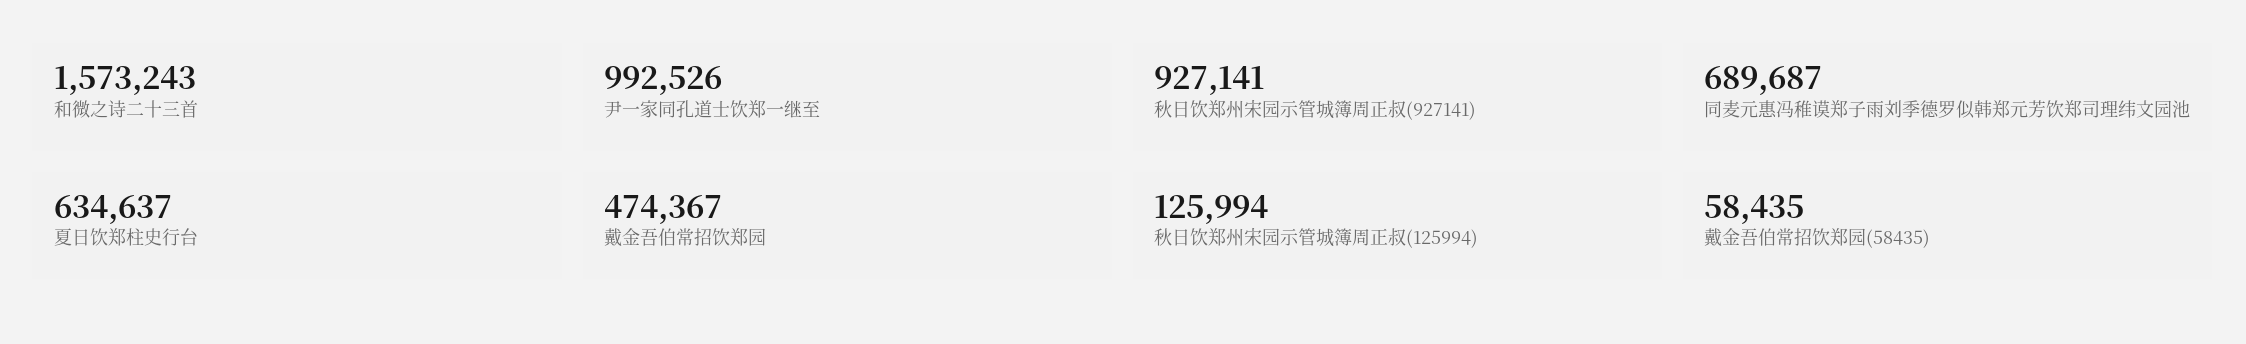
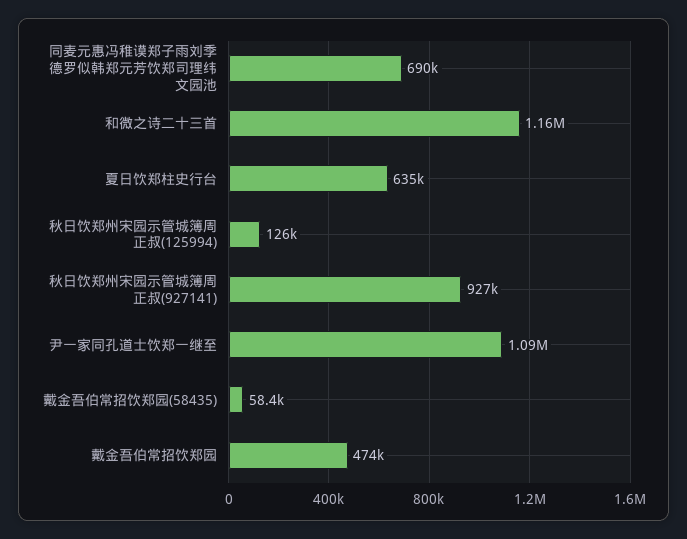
和微之诗二十三首: 1573243 -> 1160000
尹一家同孔道士饮郑一继至: 992526 -> 1090000

